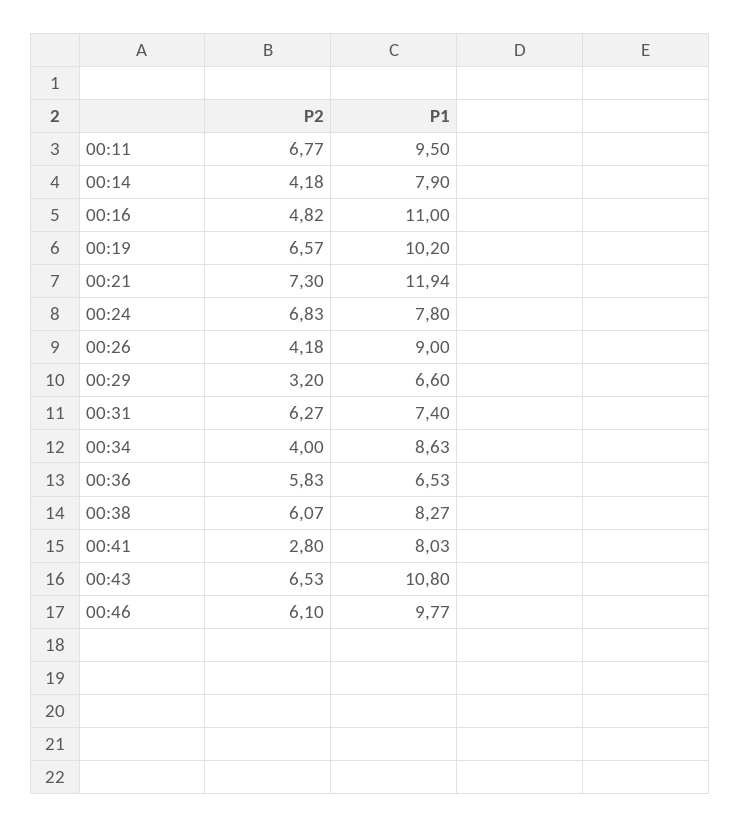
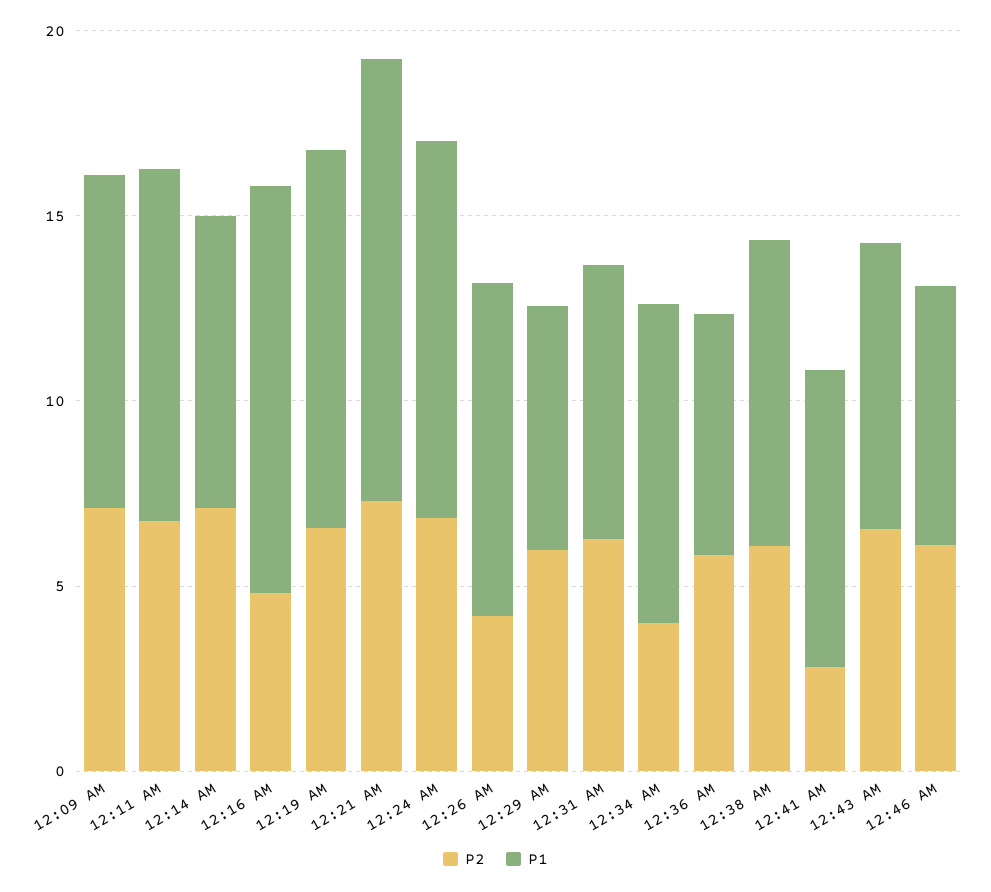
P2, 00:14: 4.18 -> 7
P1, 00:24: 7.8 -> 10
P2, 00:29: 3.2 -> 6
P1, 00:43: 10.8 -> 8
P1, 00:46: 9.77 -> 7
P2, 12:09 AM: none -> 7
P1, 12:09 AM: none -> 9

